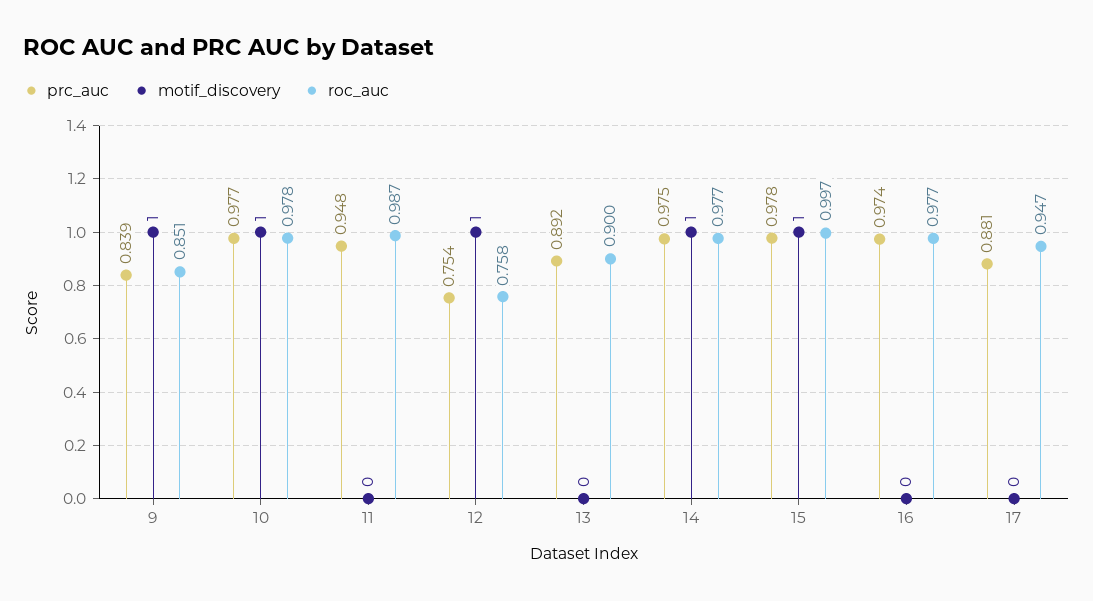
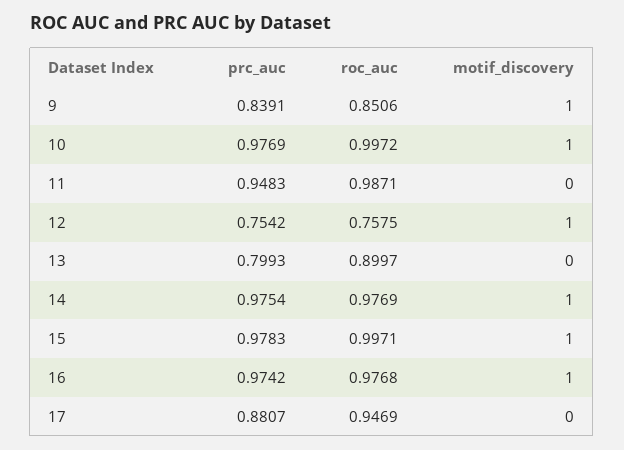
roc_auc, 10: 0.978 -> 0.9972
prc_auc, 13: 0.892 -> 0.7993
motif_discovery, 16: 0 -> 1

